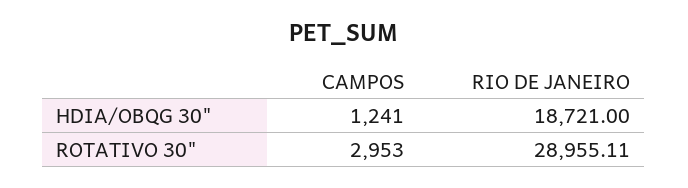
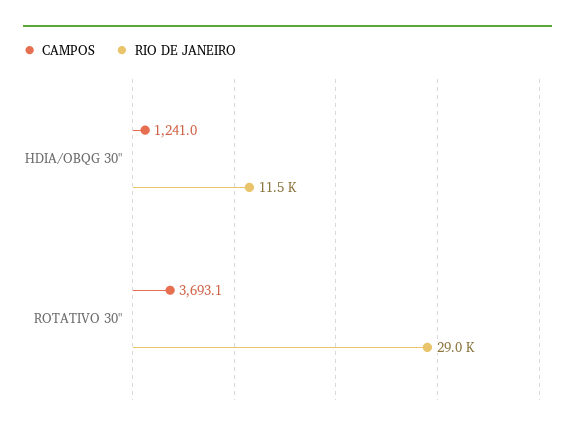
RIO DE JANEIRO, HDIA/OBQG 30": 18721 -> 11500
CAMPOS, ROTATIVO 30": 2953 -> 3693.1

